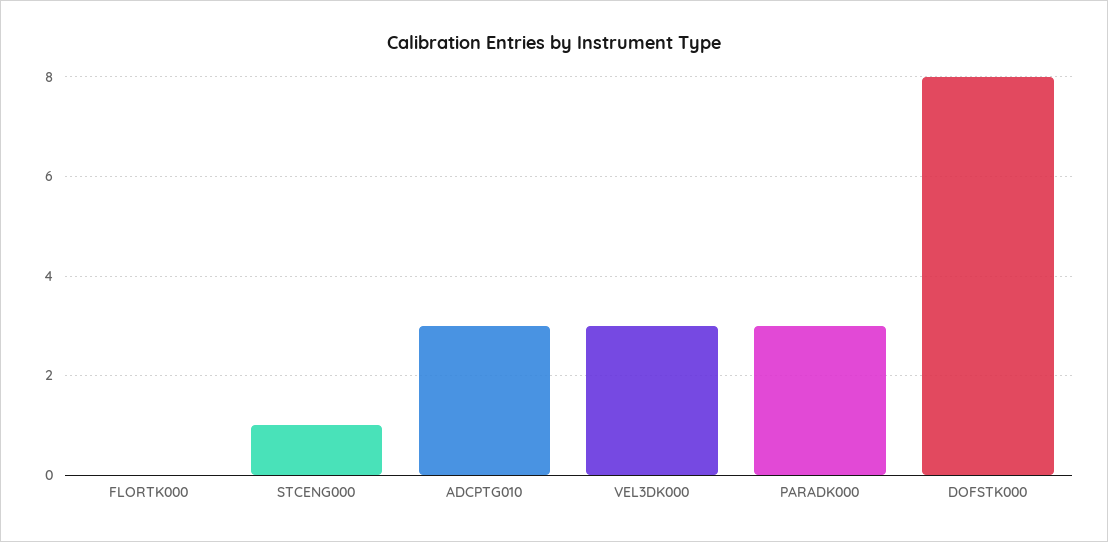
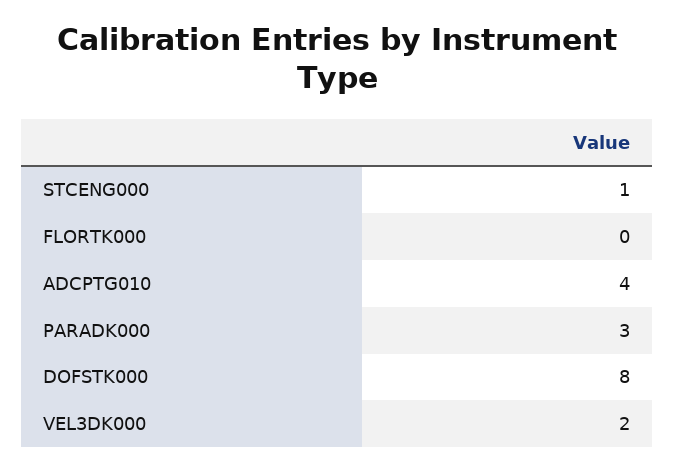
ADCPTG010: 3 -> 4
VEL3DK000: 3 -> 2

